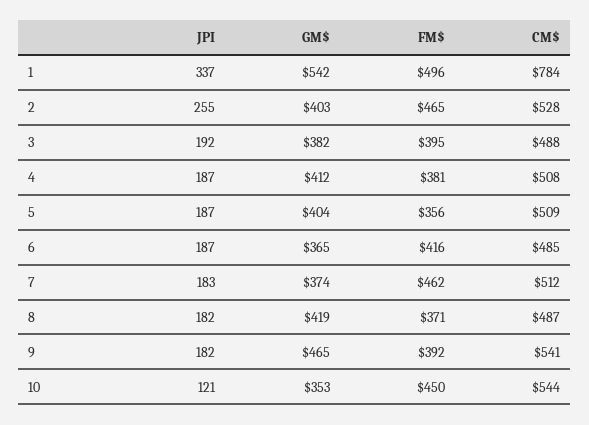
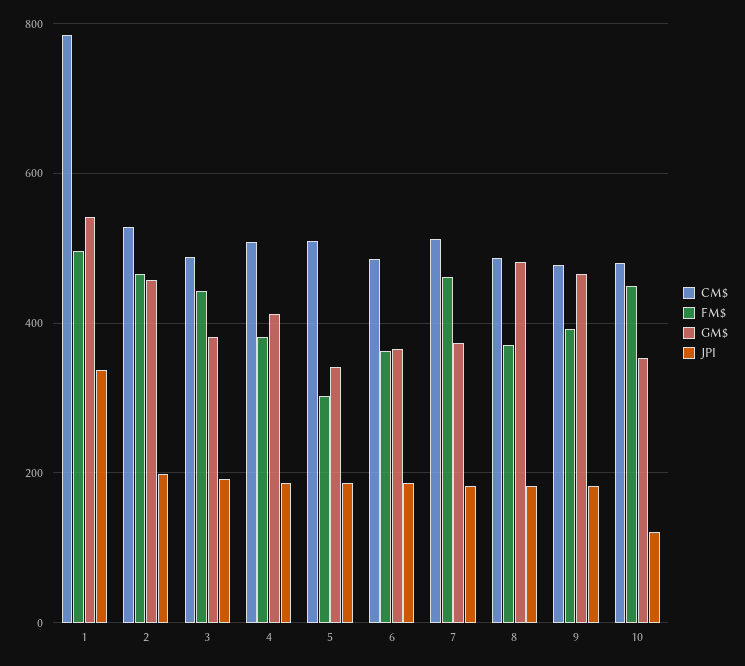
JPI, 2: 255 -> 200
GM$, 2: 403 -> 460
FM$, 3: 395 -> 440
GM$, 5: 404 -> 340
FM$, 5: 356 -> 300
FM$, 6: 416 -> 360
GM$, 8: 419 -> 480
CM$, 9: 541 -> 480
CM$, 10: 544 -> 480

